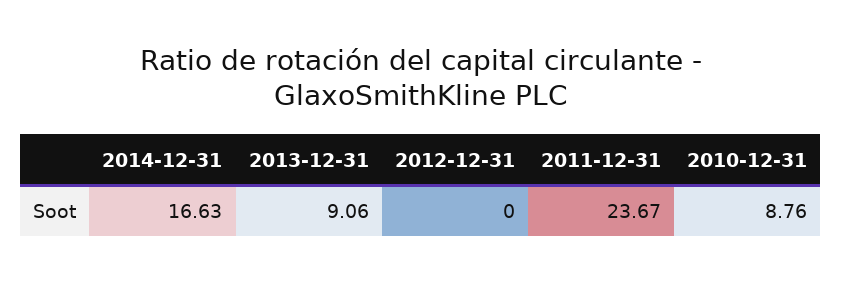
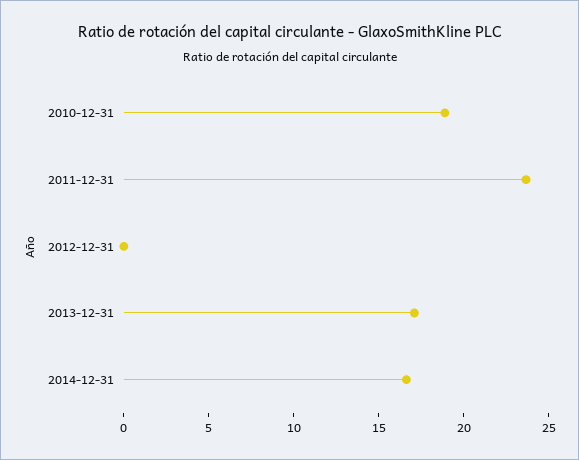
2013-12-31: 9.06 -> 17
2010-12-31: 8.76 -> 19

